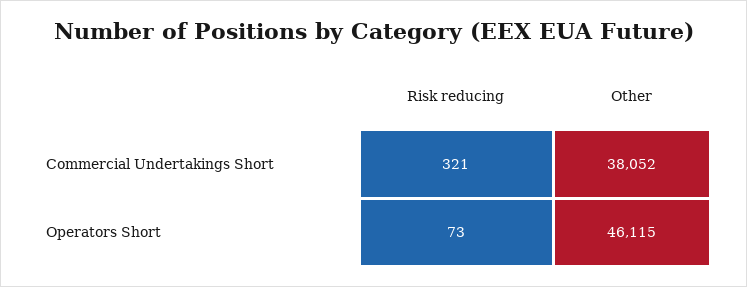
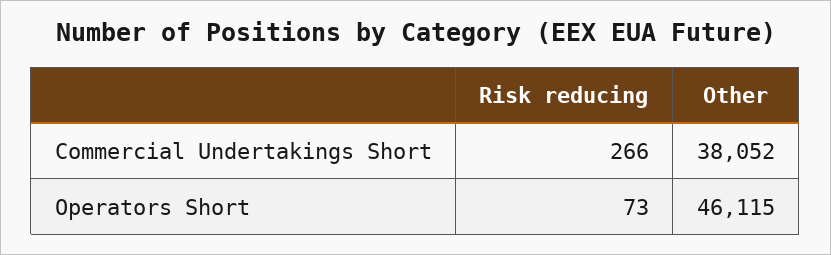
Risk reducing, Commercial Undertakings Short: 321 -> 266

